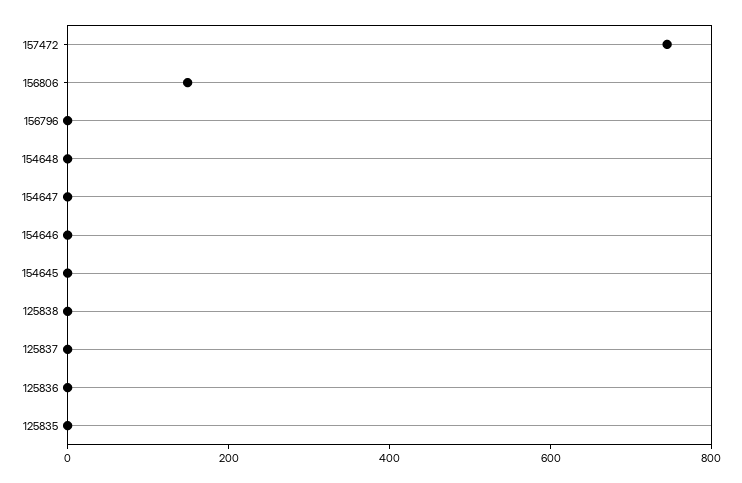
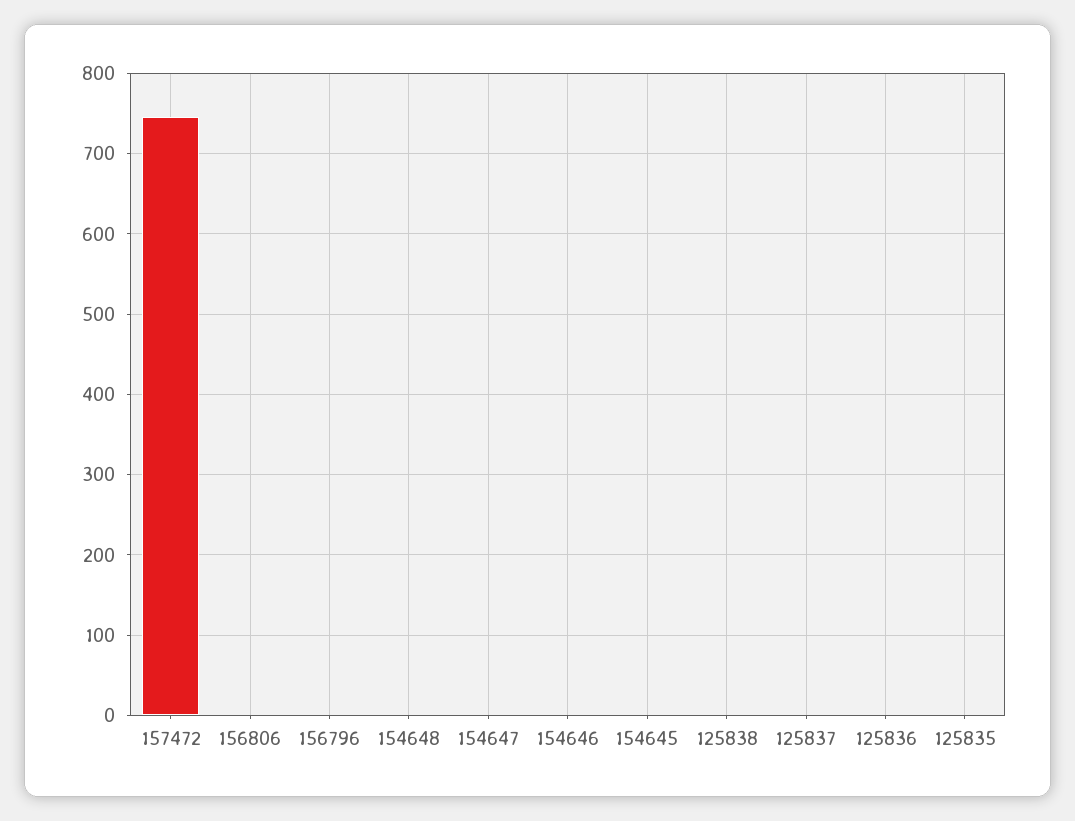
156806: 150 -> 0

